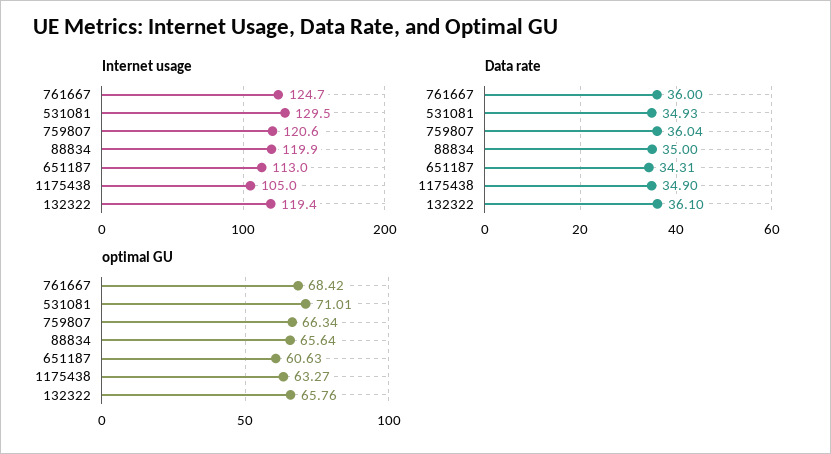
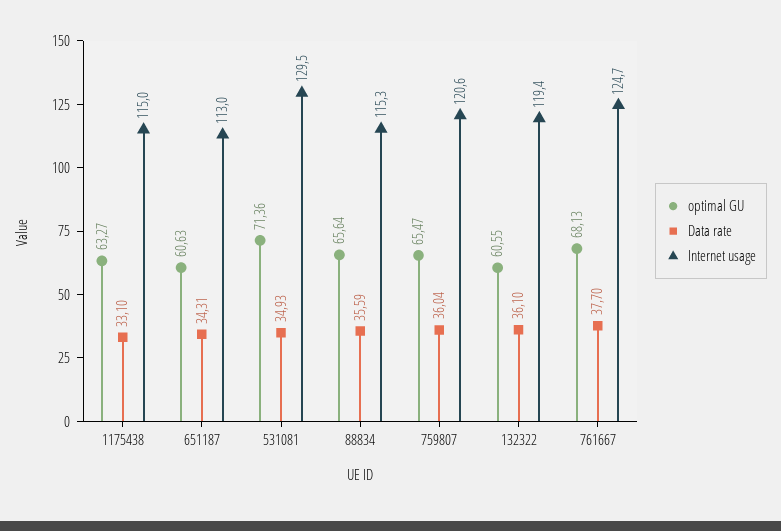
Internet usage, 88834: 119.9 -> 115.3
Internet usage, 1175438: 105 -> 115
Data rate, 761667: 36 -> 37.7
Data rate, 88834: 35 -> 35.59
Data rate, 1175438: 34.9 -> 33.1
optimal GU, 761667: 68.42 -> 68.13
optimal GU, 531081: 71.01 -> 71.36
optimal GU, 759807: 66.34 -> 65.47
optimal GU, 132322: 65.76 -> 60.55

